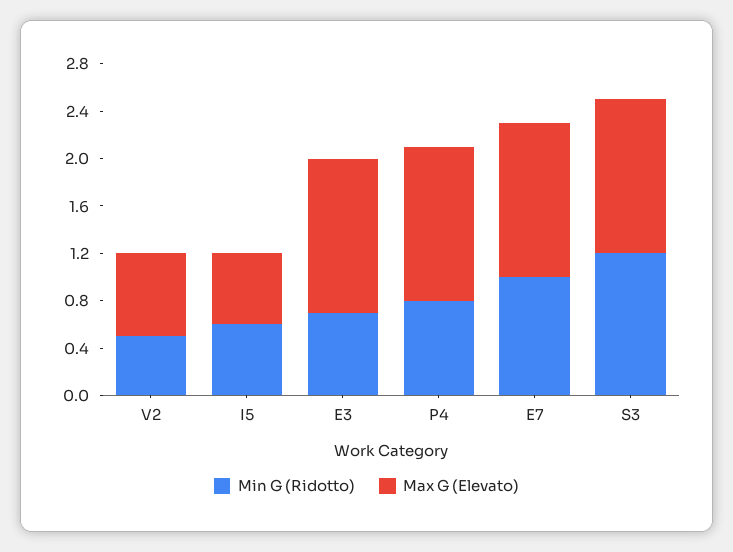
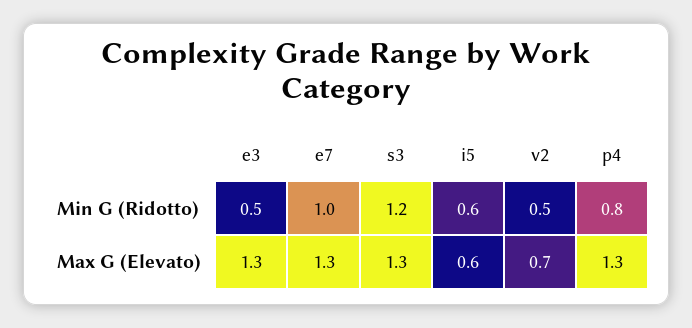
Min G (Ridotto), E3: 0.7 -> 0.5

